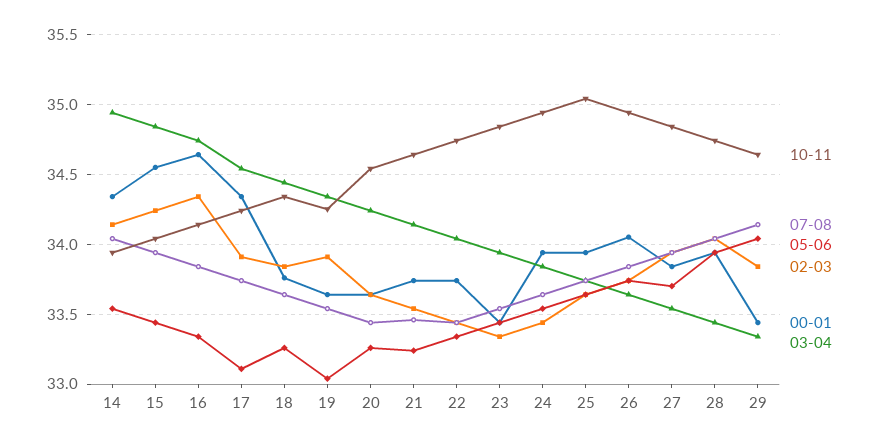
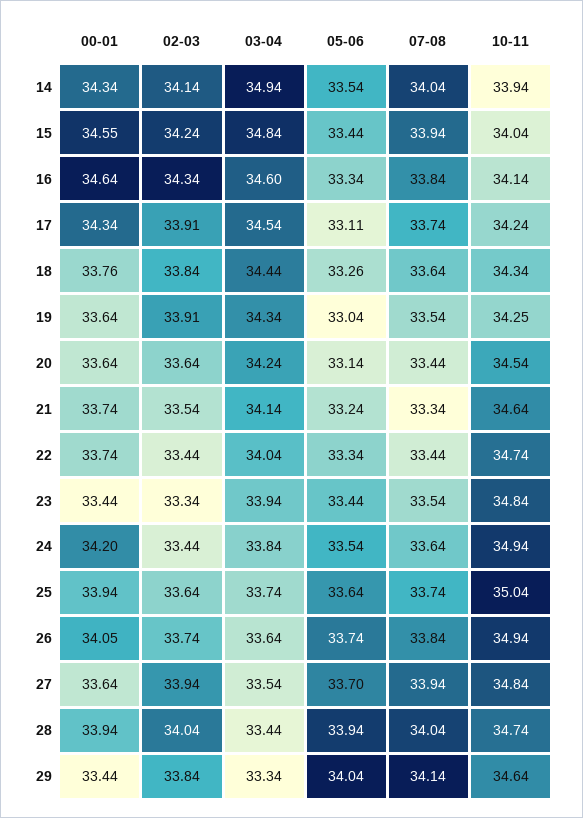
03-04, 16: 34.75 -> 34.6
05-06, 20: 33.25 -> 33.14
07-08, 21: 33.45 -> 33.34
00-01, 24: 33.95 -> 34.2
00-01, 27: 33.85 -> 33.64

